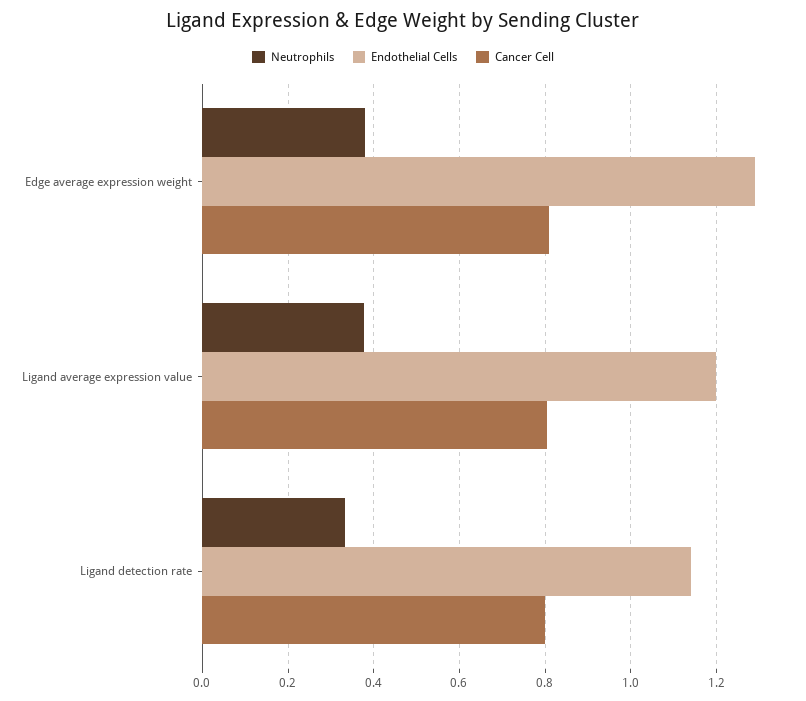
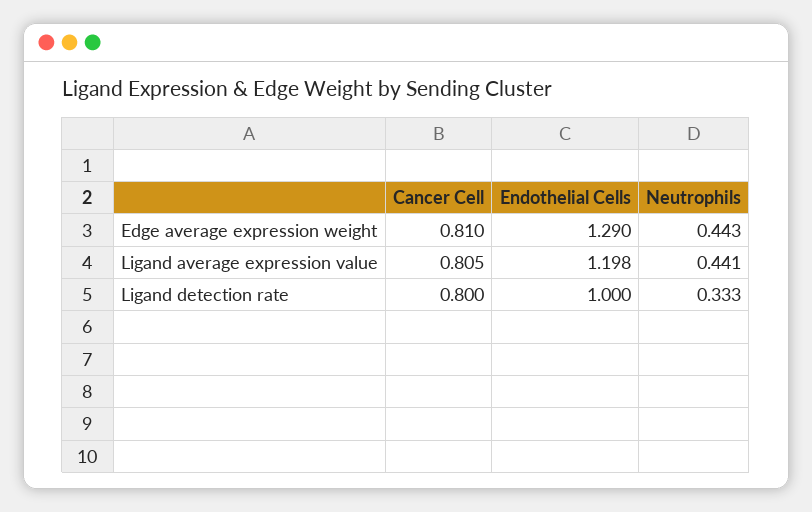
Neutrophils, Edge average expression weight: 0.38 -> 0.443
Neutrophils, Ligand average expression value: 0.38 -> 0.441
Endothelial Cells, Ligand detection rate: 1.14 -> 1

